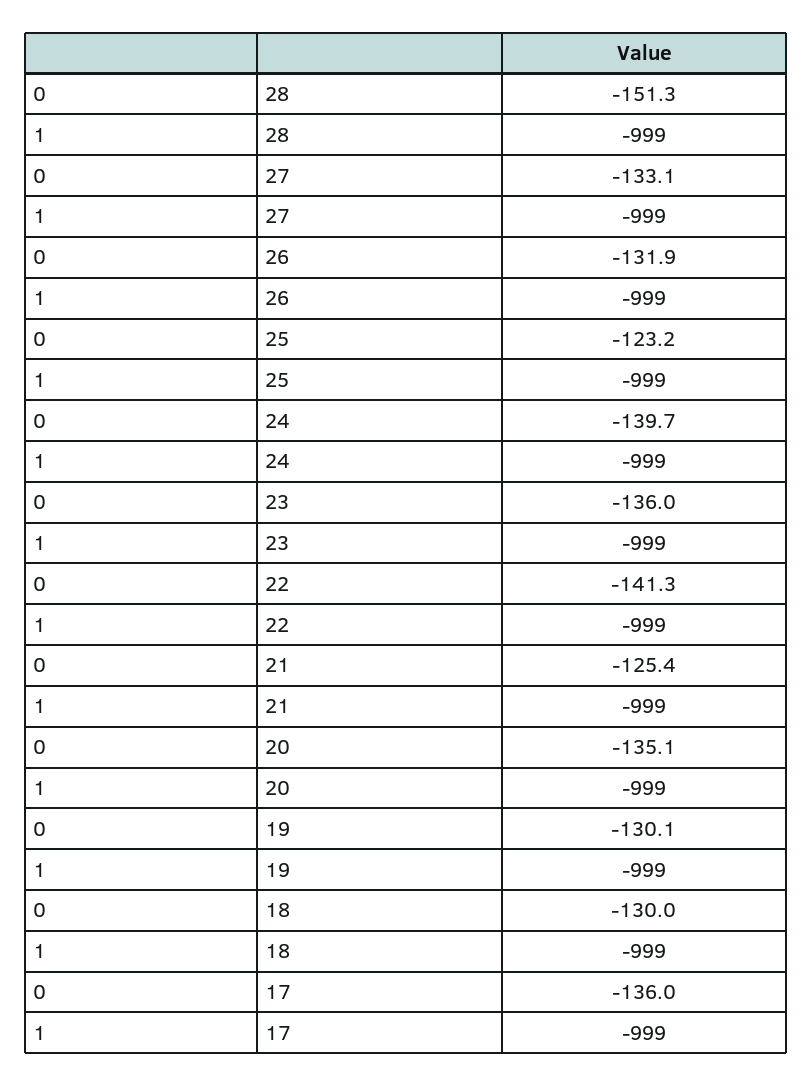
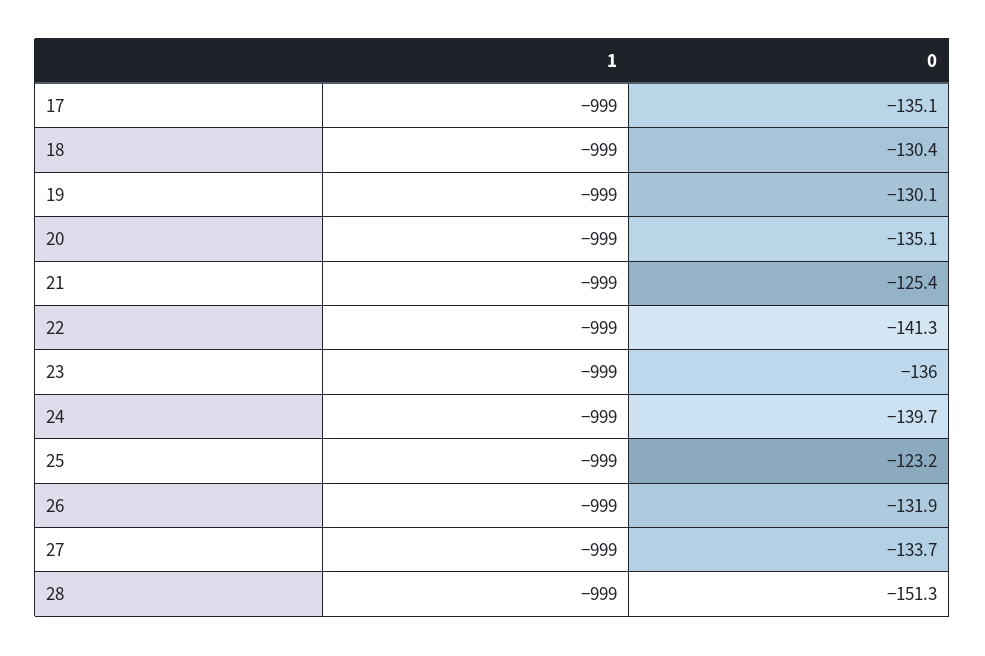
0, 27: -133.1 -> -133.7
0, 18: -130 -> -130.4
0, 17: -136 -> -135.1

